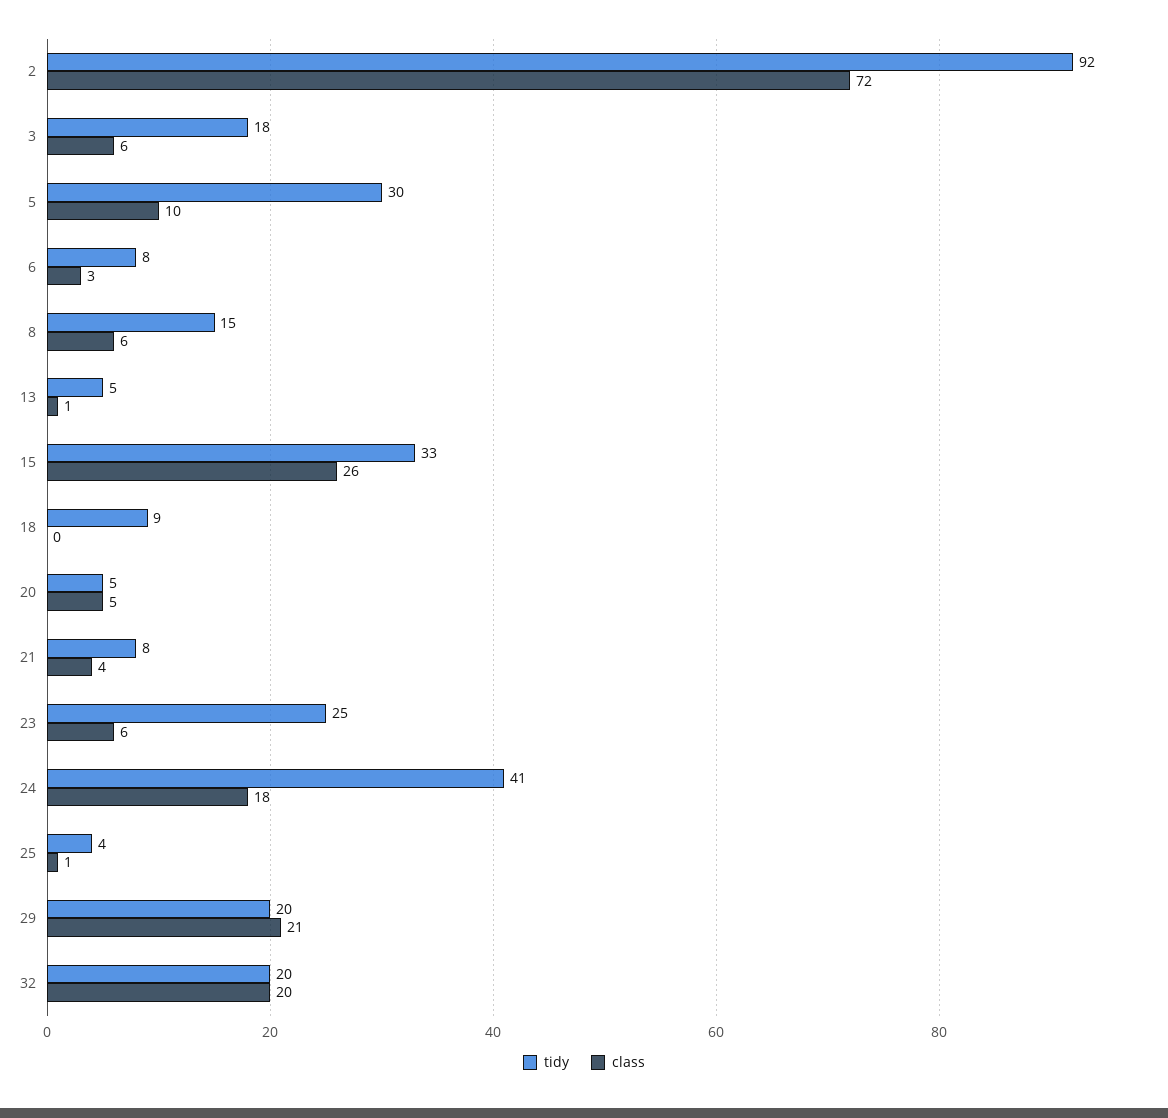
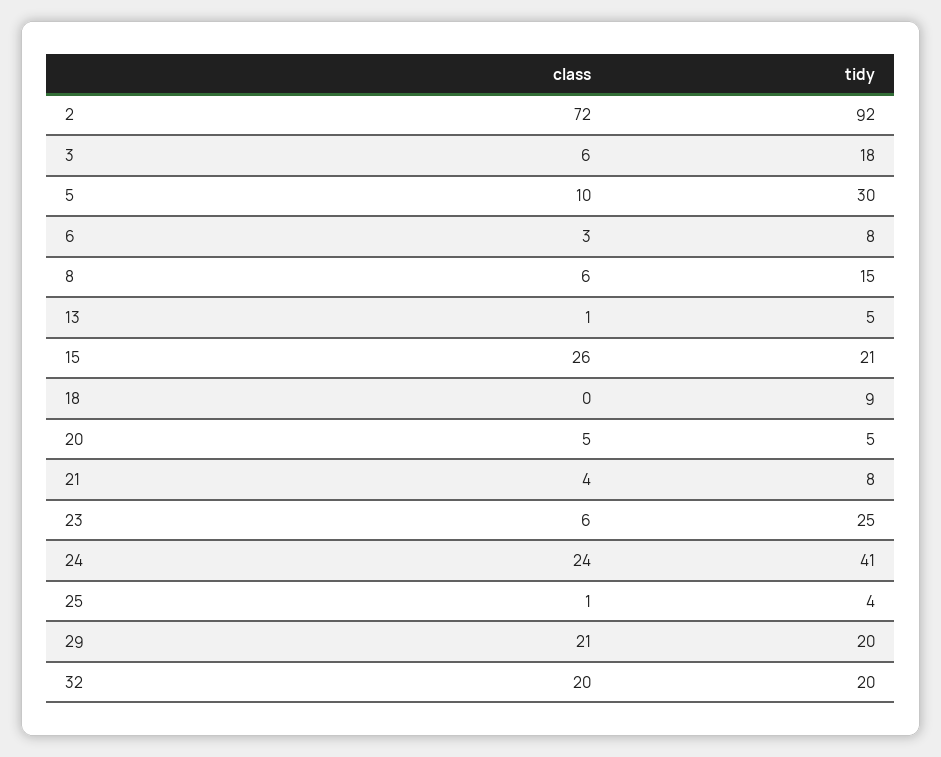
tidy, 15: 33 -> 21
class, 24: 18 -> 24

